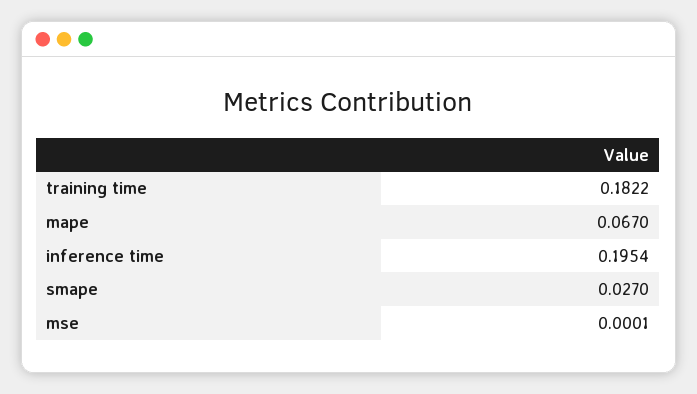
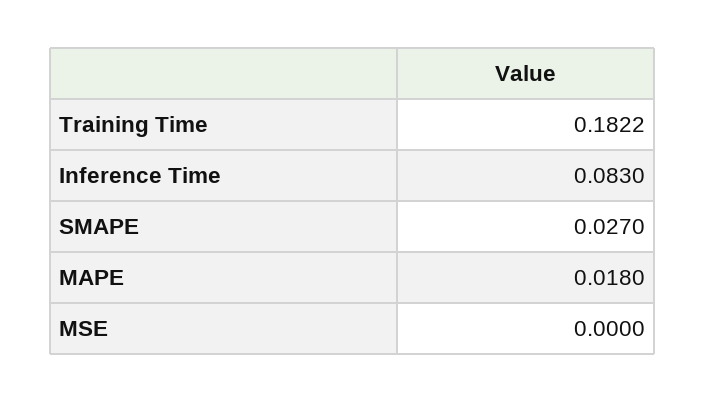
mape: 0.067 -> 0.018
inference time: 0.1954 -> 0.083
mse: 0.0001 -> 0

